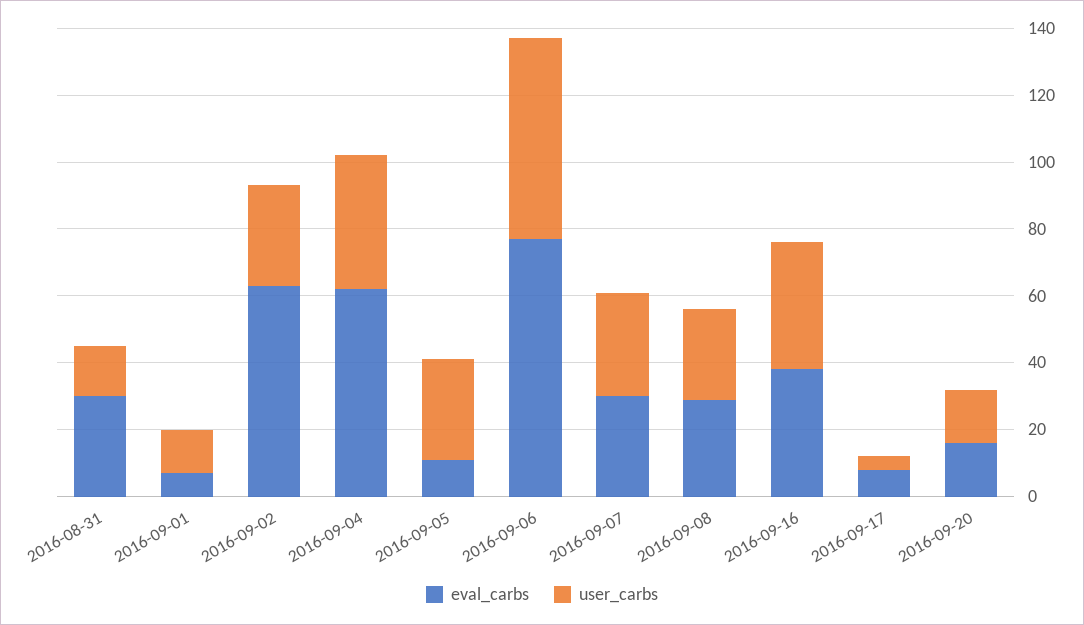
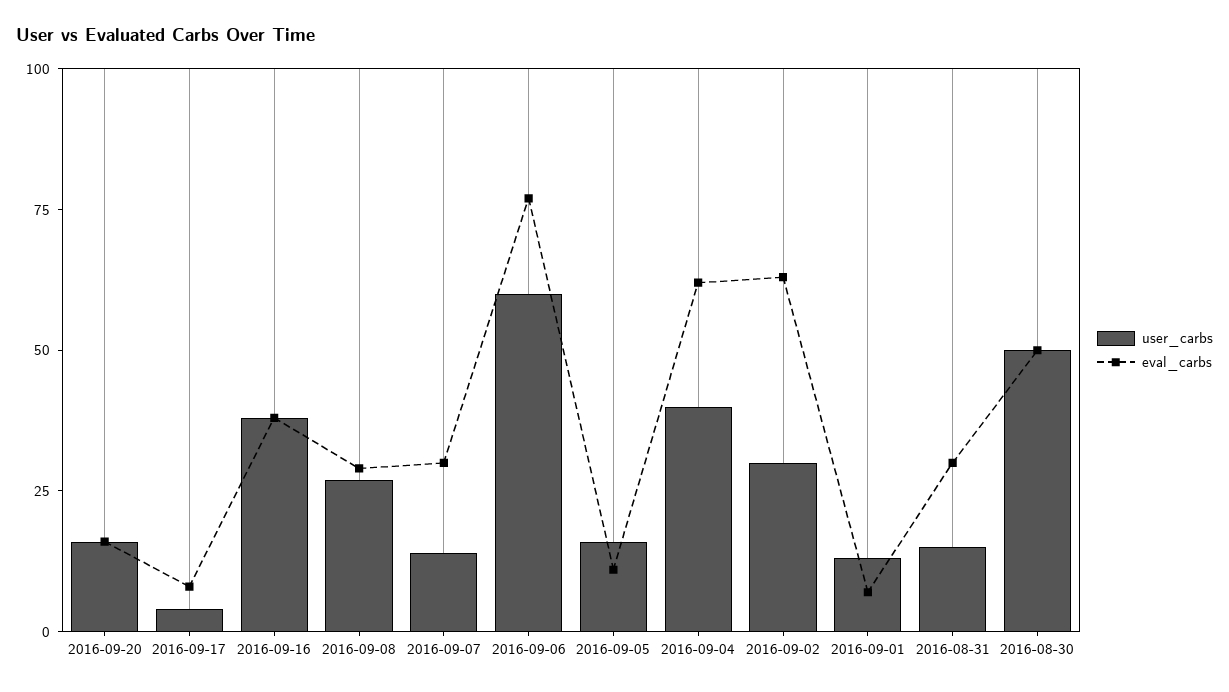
user_carbs, 2016-09-05: 30 -> 15
user_carbs, 2016-09-07: 30 -> 15
user_carbs, 2016-08-30: none -> 50
eval_carbs, 2016-08-30: none -> 50

